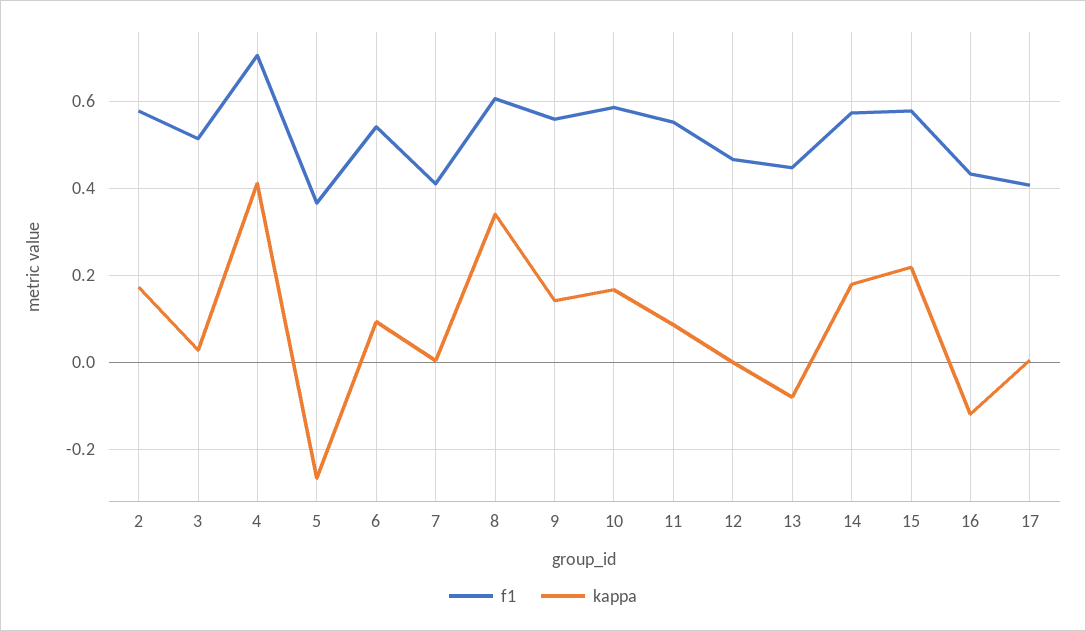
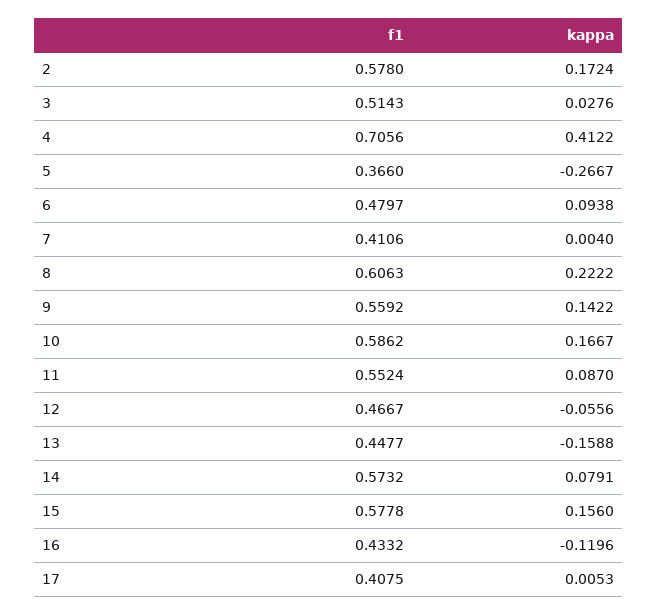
f1, 6: 0.54 -> 0.4797
kappa, 8: 0.34 -> 0.2222
kappa, 12: 0 -> -0.0556
kappa, 13: -0.08 -> -0.1588
kappa, 14: 0.18 -> 0.0791
kappa, 15: 0.22 -> 0.156

